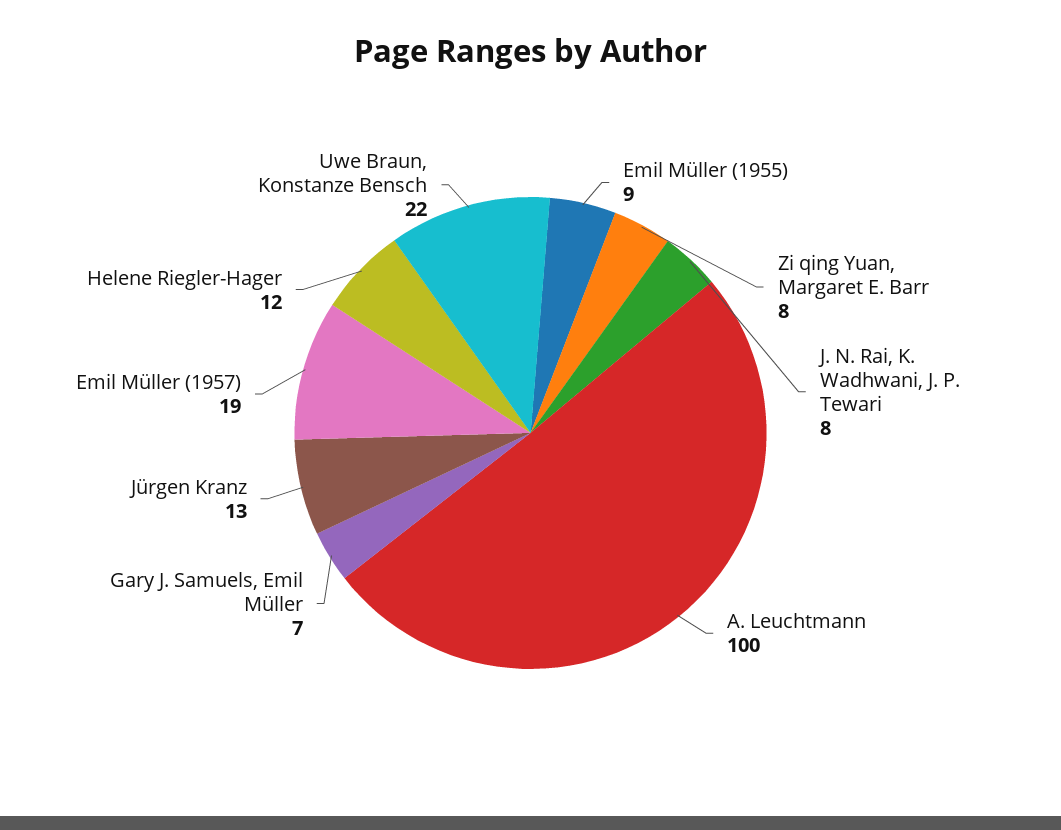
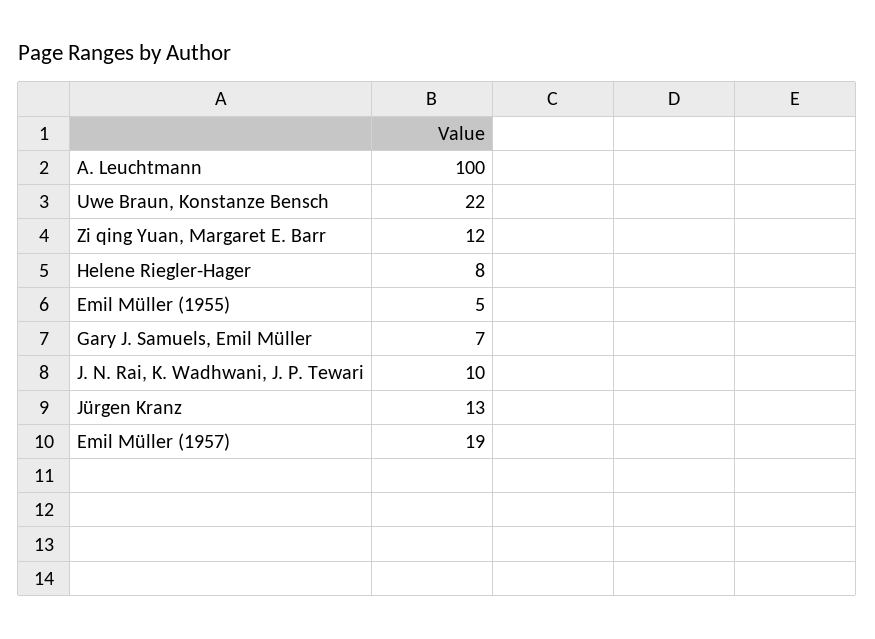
Emil Müller (1955): 9 -> 5
Zi qing Yuan, Margaret E. Barr: 8 -> 12
J. N. Rai, K. Wadhwani, J. P. Tewari: 8 -> 10
Helene Riegler-Hager: 12 -> 8

